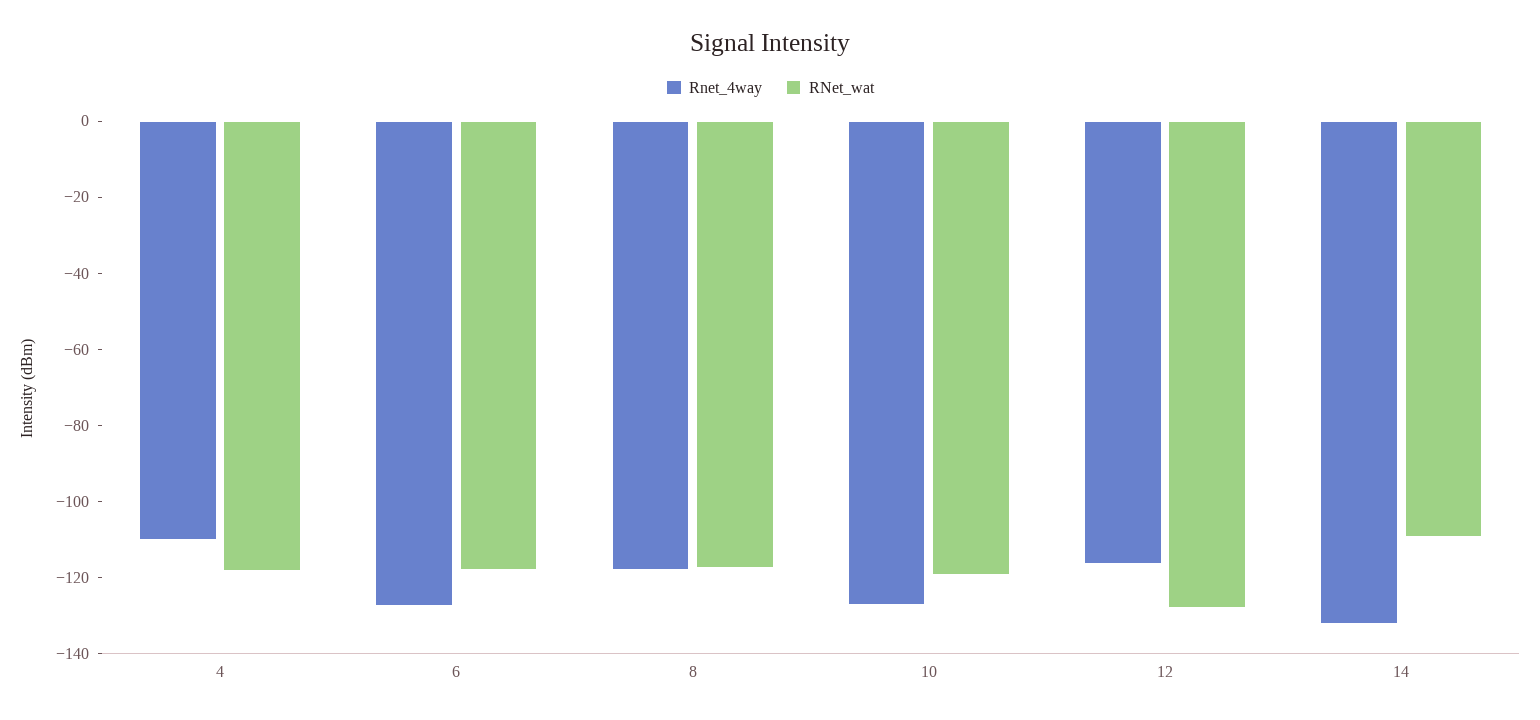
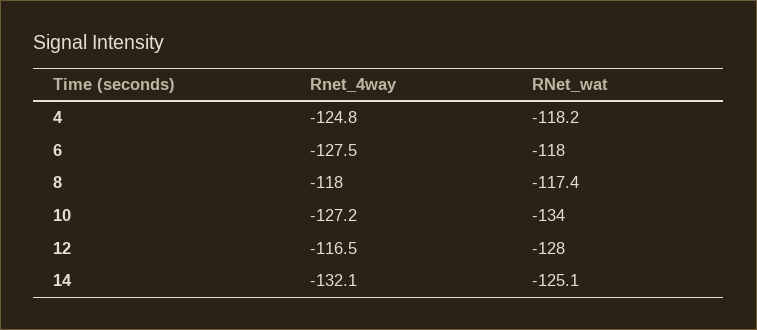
Rnet_4way, 4: -110 -> -124.8
RNet_wat, 10: -120 -> -134
RNet_wat, 14: -110 -> -125.1

